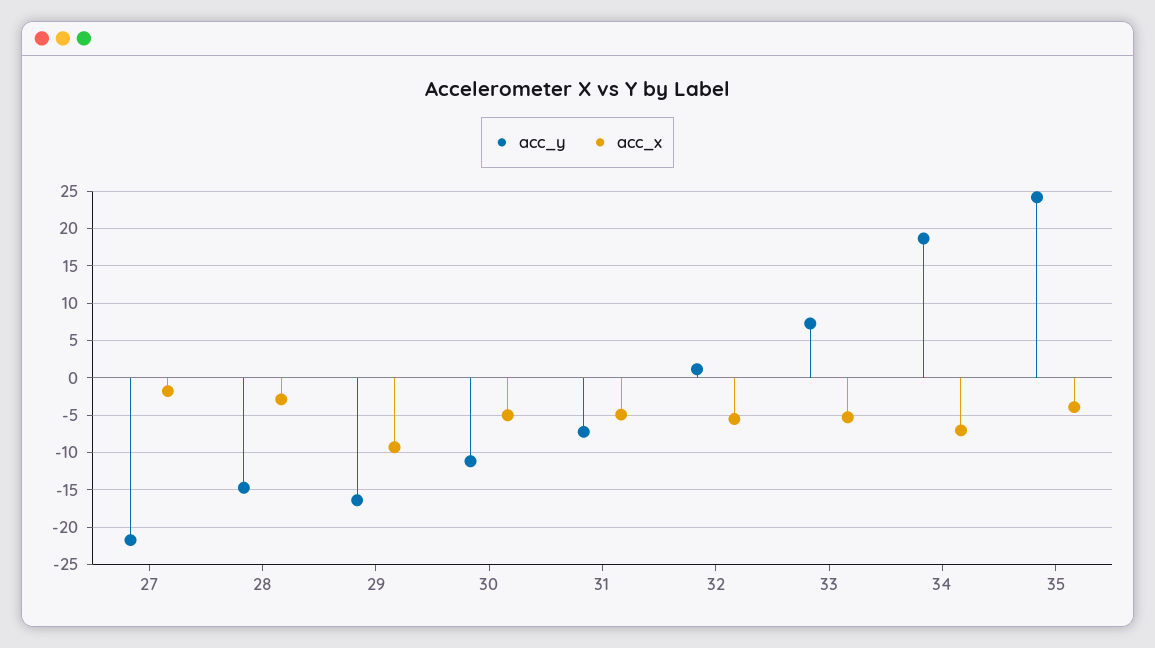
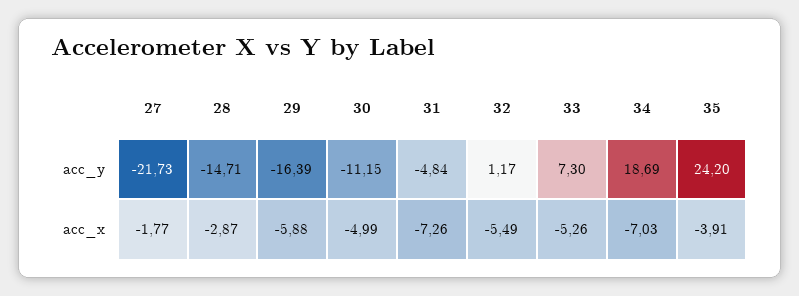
acc_x, 29: -9 -> -5.88
acc_y, 31: -7 -> -4.84
acc_x, 31: -5 -> -7.26

